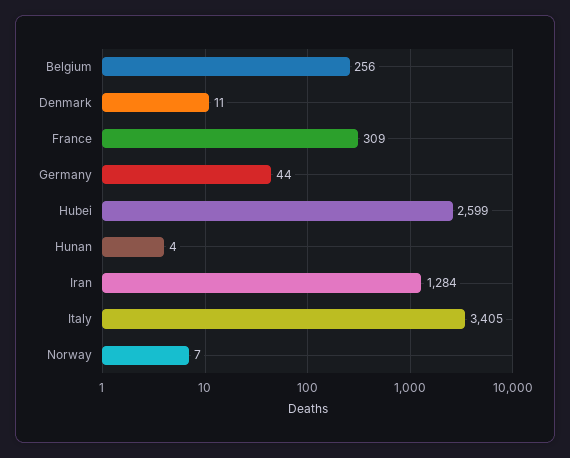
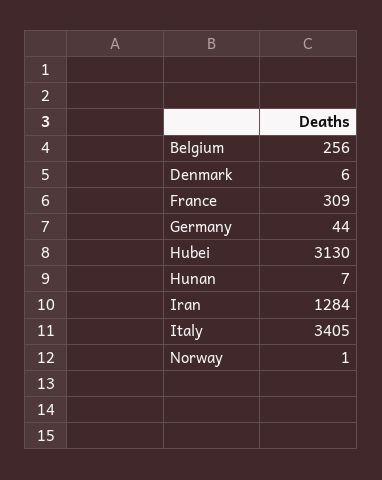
Denmark: 11 -> 6
Hubei: 2599 -> 3130
Hunan: 4 -> 7
Norway: 7 -> 1

